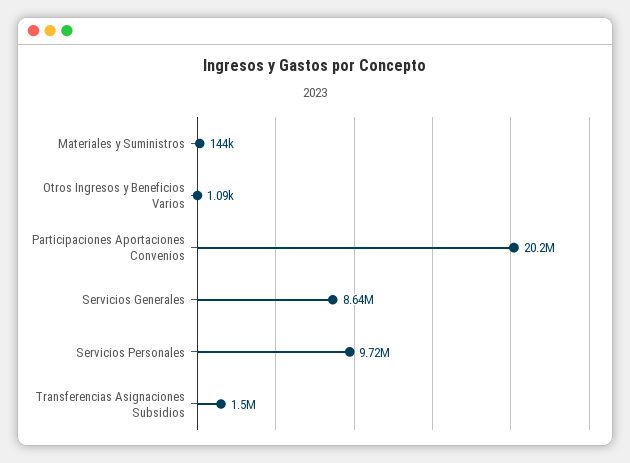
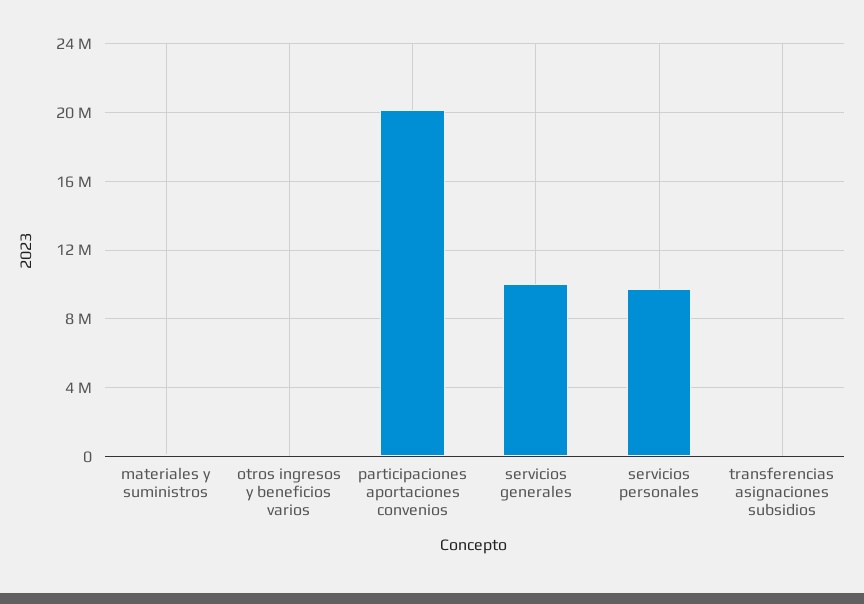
Servicios Generales: 8640000 -> 10000000
Transferencias Asignaciones Subsidios: 1500000 -> 0

